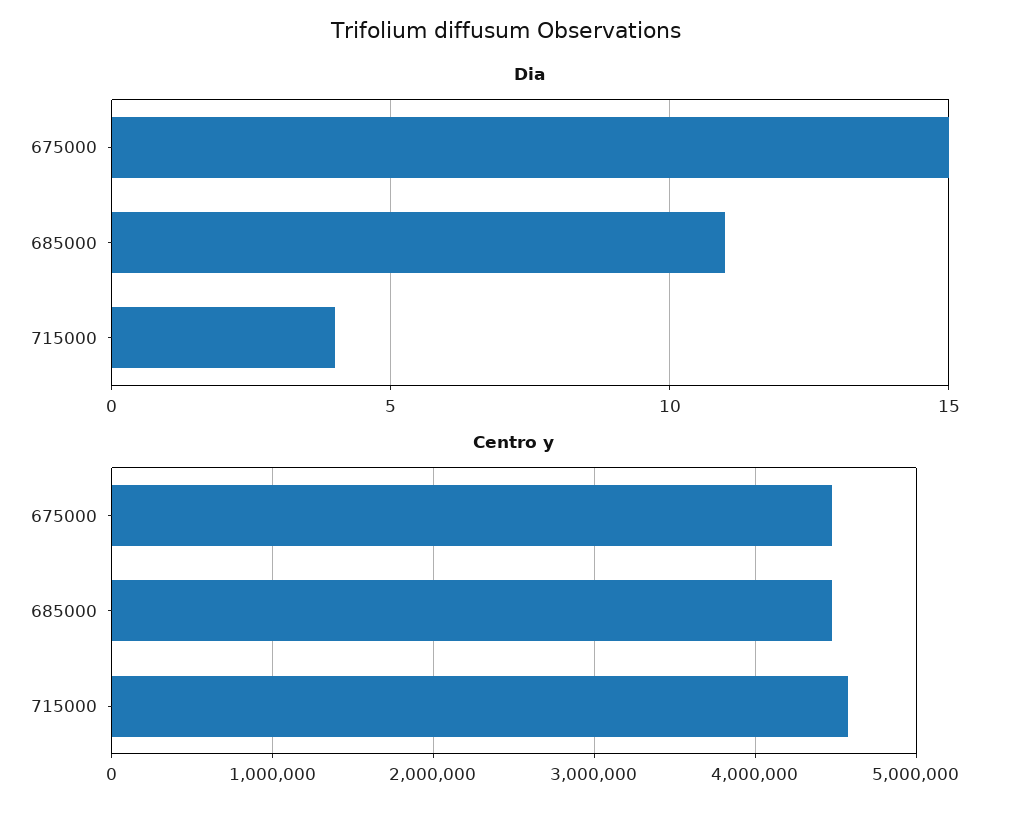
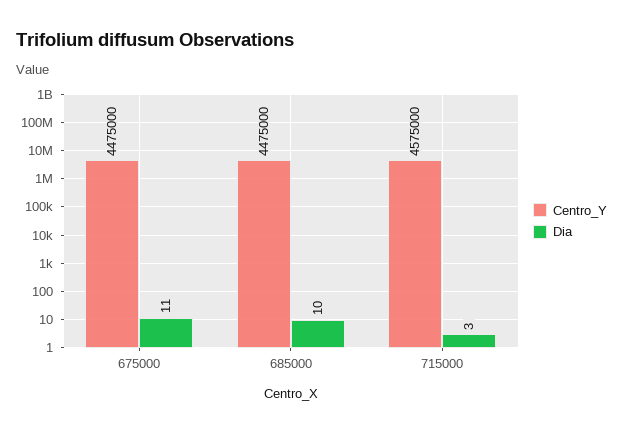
Dia, 675000: 15 -> 11
Dia, 685000: 11 -> 10
Dia, 715000: 4 -> 3

